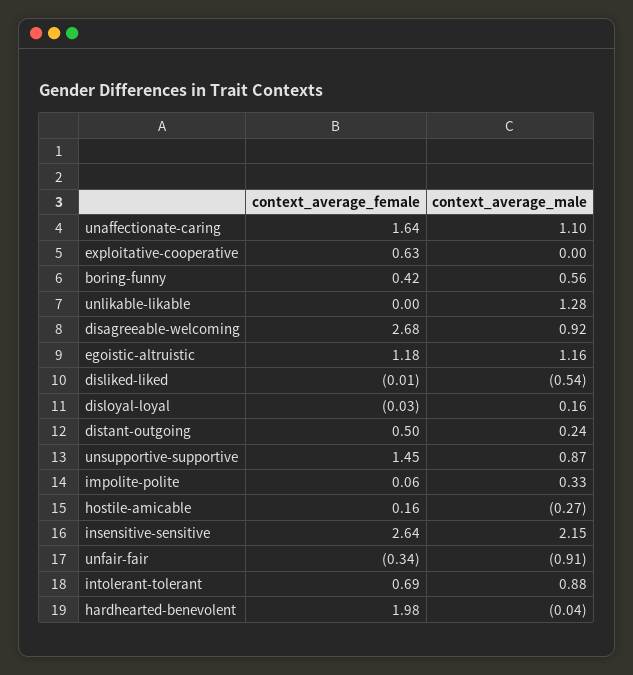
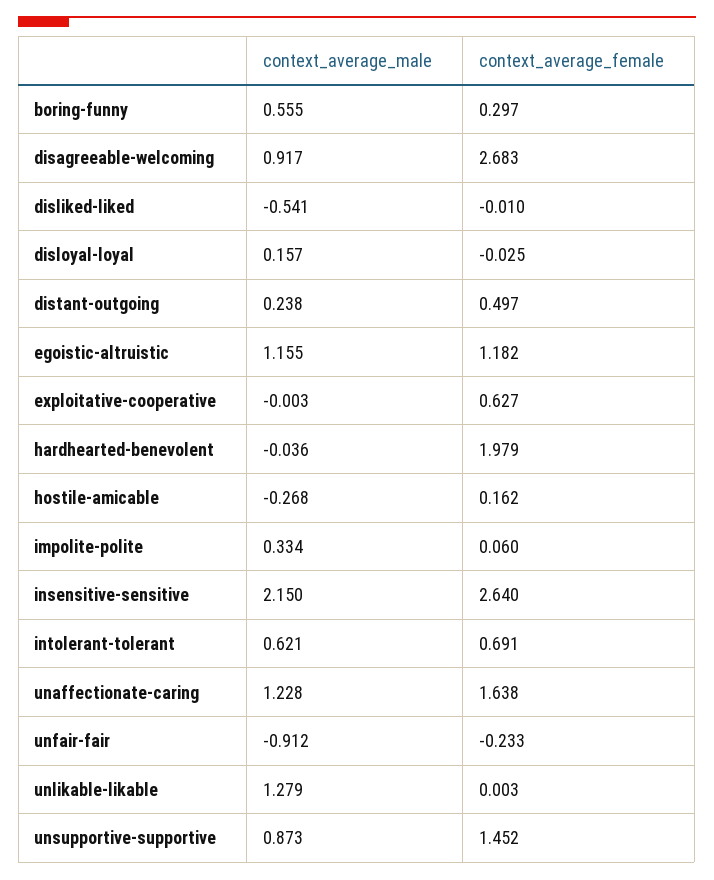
context_average_male, unaffectionate-caring: 1.1 -> 1.228
context_average_female, boring-funny: 0.42 -> 0.297
context_average_female, unfair-fair: -0.34 -> -0.233
context_average_male, intolerant-tolerant: 0.88 -> 0.621

